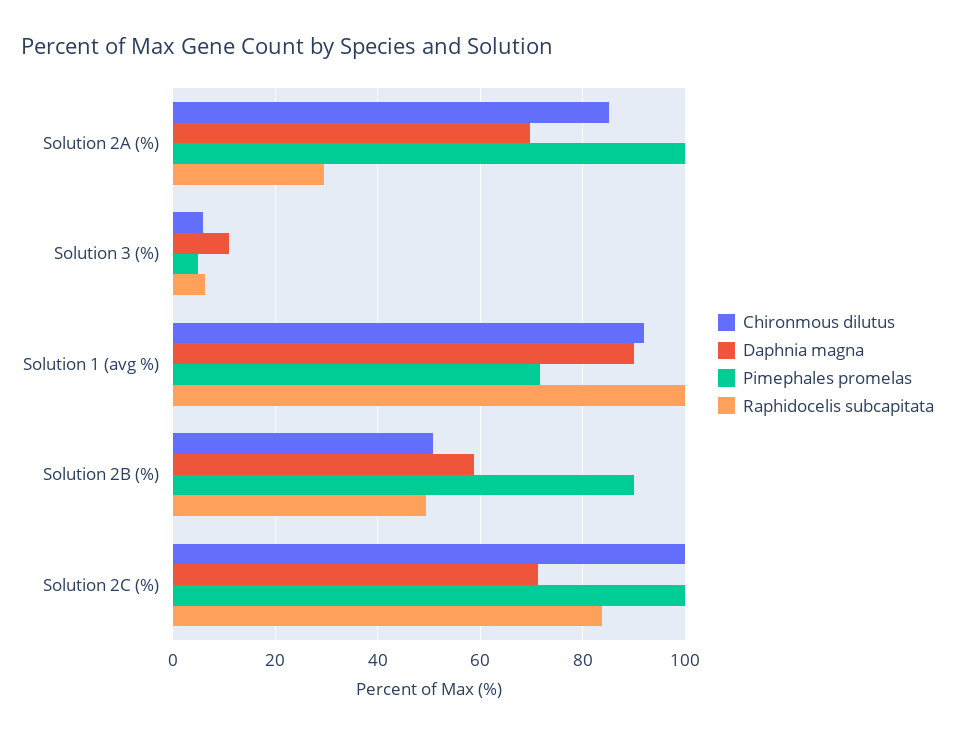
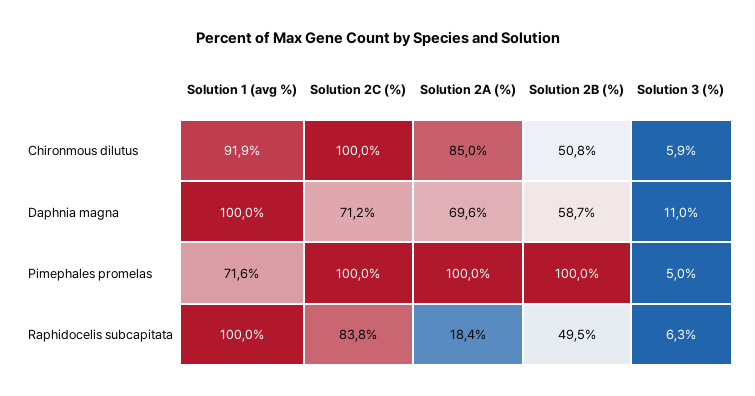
Raphidocelis subcapitata, Solution 2A (%): 30 -> 18.4
Daphnia magna, Solution 1 (avg %): 90 -> 100
Pimephales promelas, Solution 2B (%): 90 -> 100

